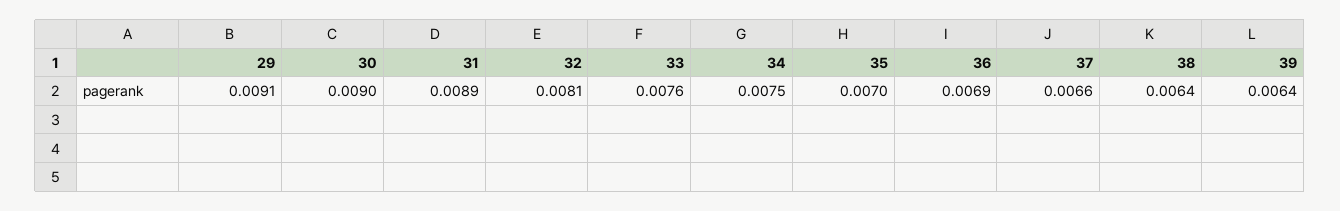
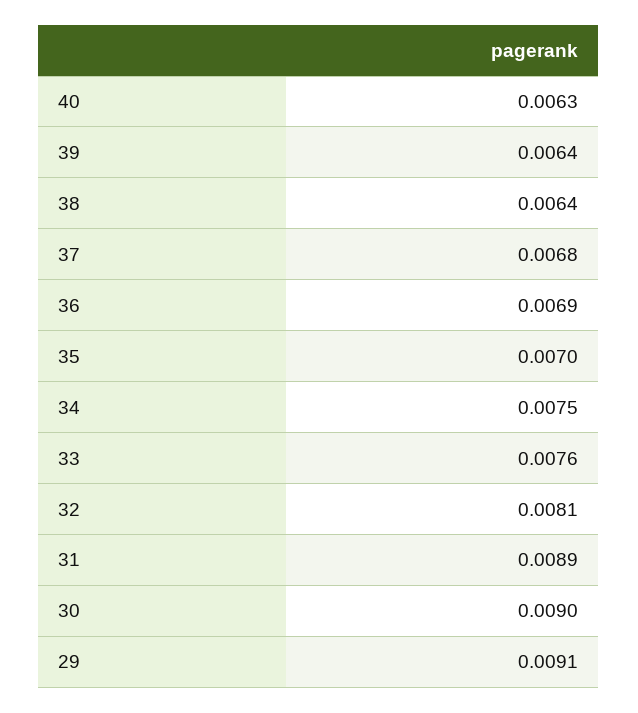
37: 0.0066 -> 0.0068
40: none -> 0.0063

